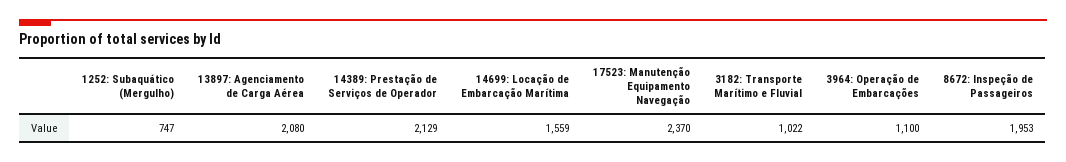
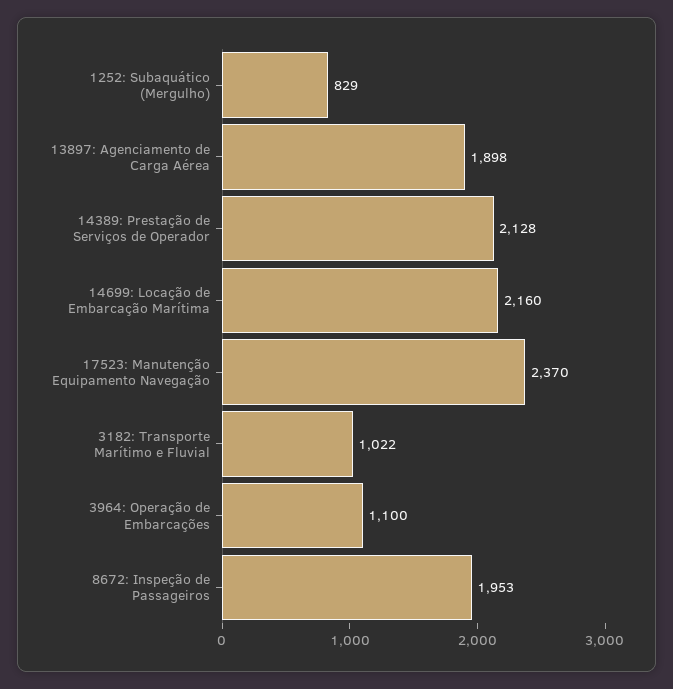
1252: Subaquático (Mergulho): 747 -> 829
13897: Agenciamento de Carga Aérea: 2080 -> 1898
14389: Prestação de Serviços de Operador: 2129 -> 2128
14699: Locação de Embarcação Marítima: 1559 -> 2160

